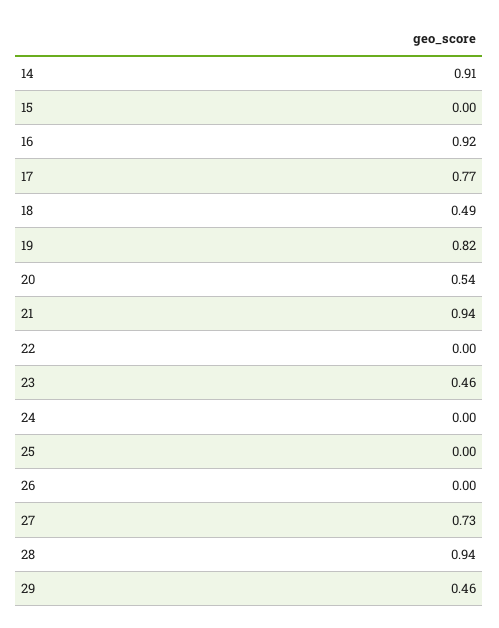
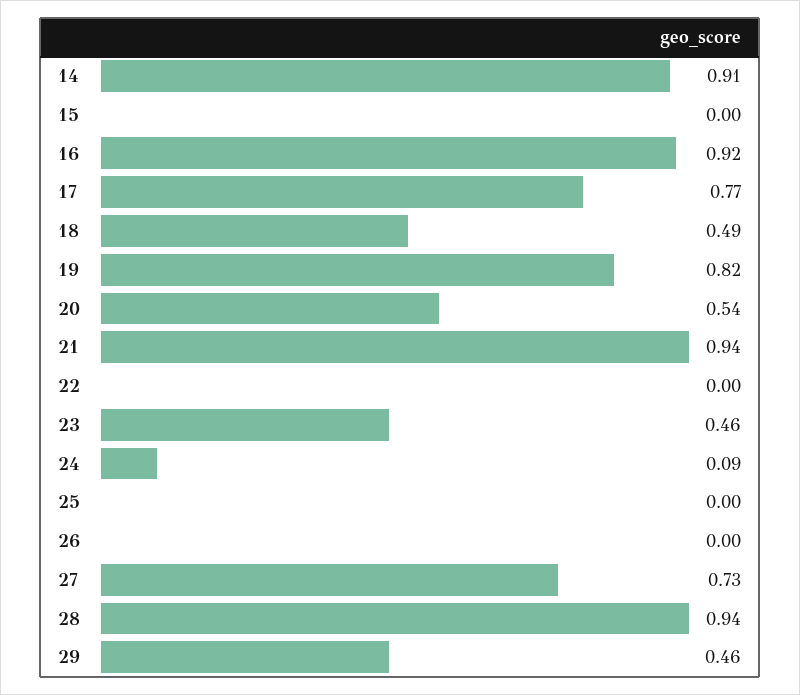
24: 0 -> 0.09

